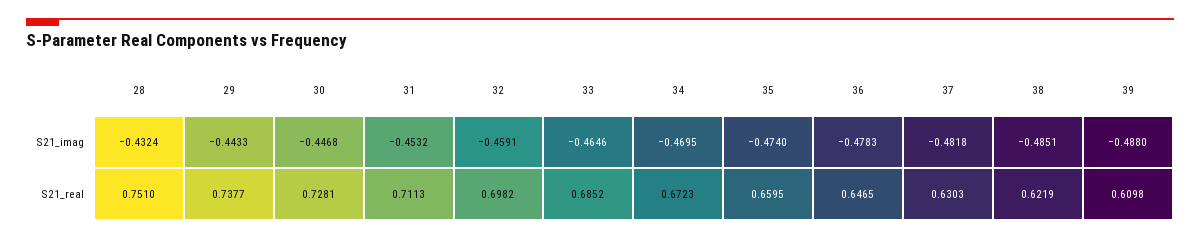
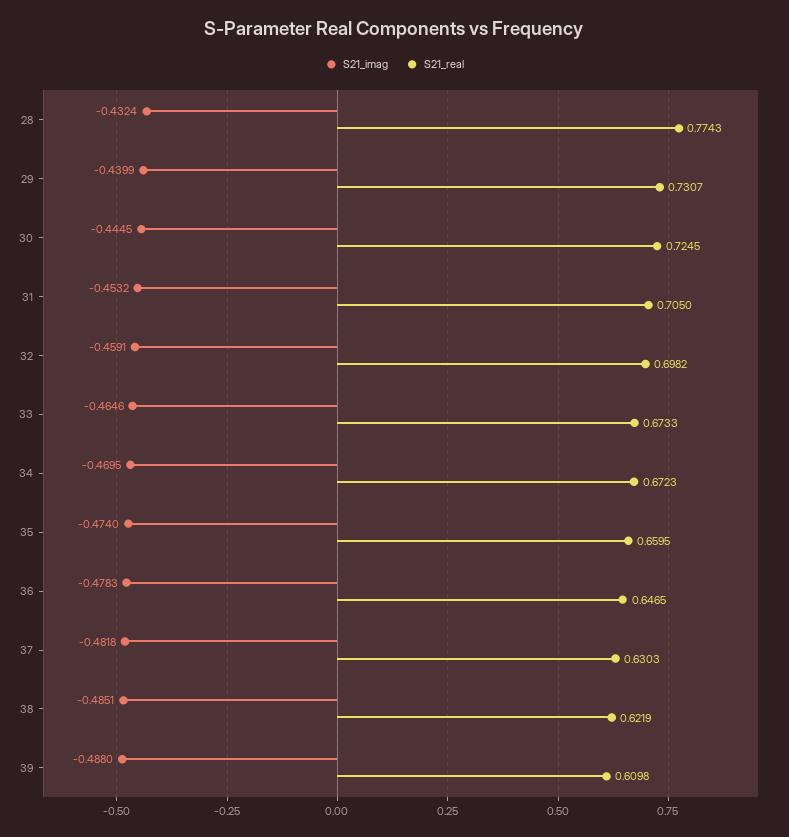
S21_imag, 29: -0.4433 -> -0.4399
S21_imag, 30: -0.4468 -> -0.4445
S21_real, 28: 0.751 -> 0.7743
S21_real, 29: 0.7377 -> 0.7307
S21_real, 30: 0.7281 -> 0.7245
S21_real, 31: 0.7113 -> 0.705
S21_real, 33: 0.6852 -> 0.6733

